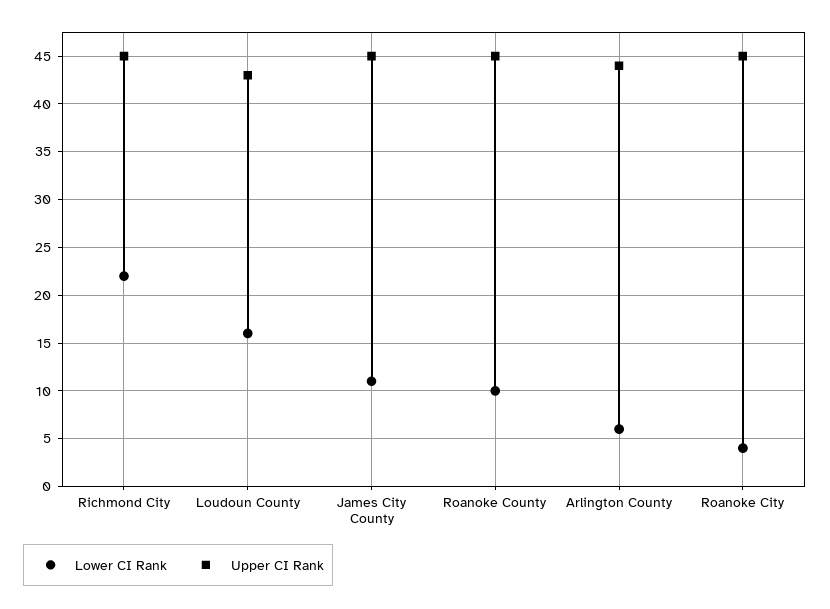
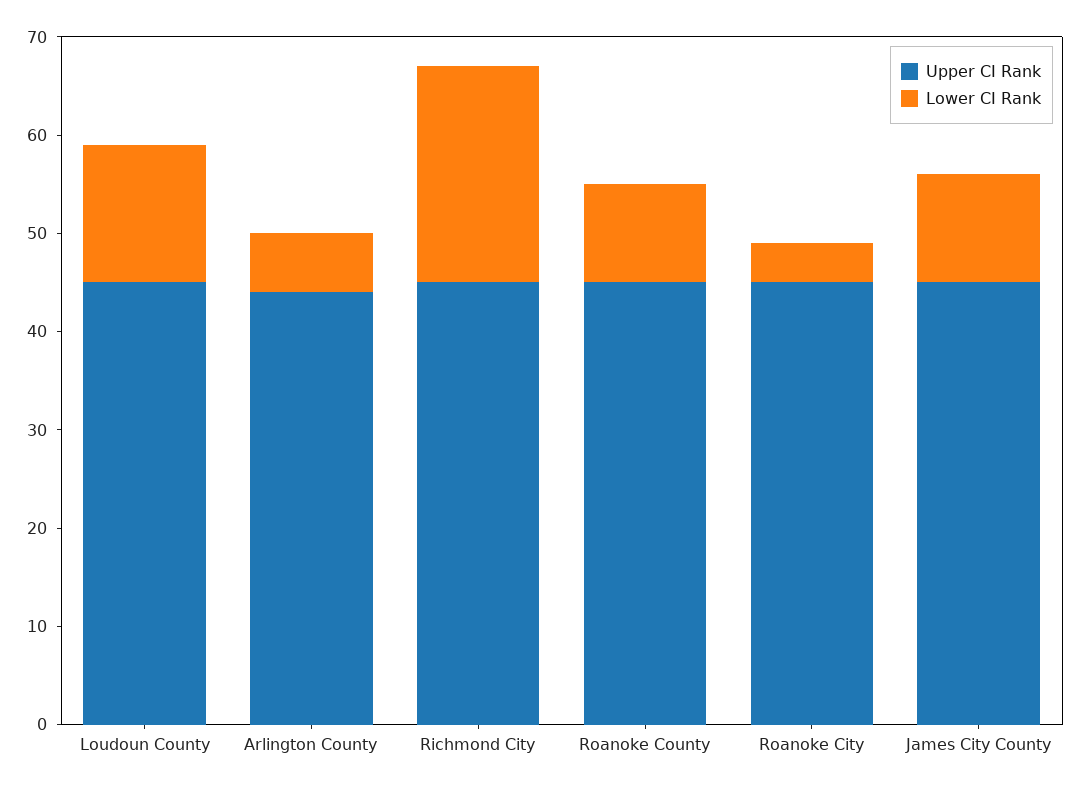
Lower CI Rank, Loudoun County: 16 -> 14
Upper CI Rank, Loudoun County: 43 -> 45

